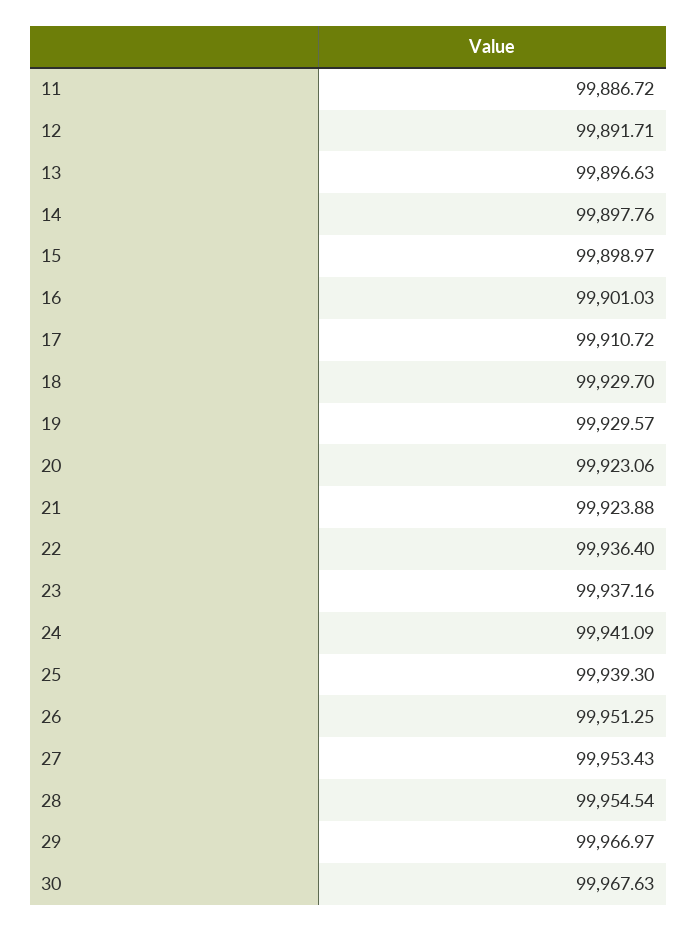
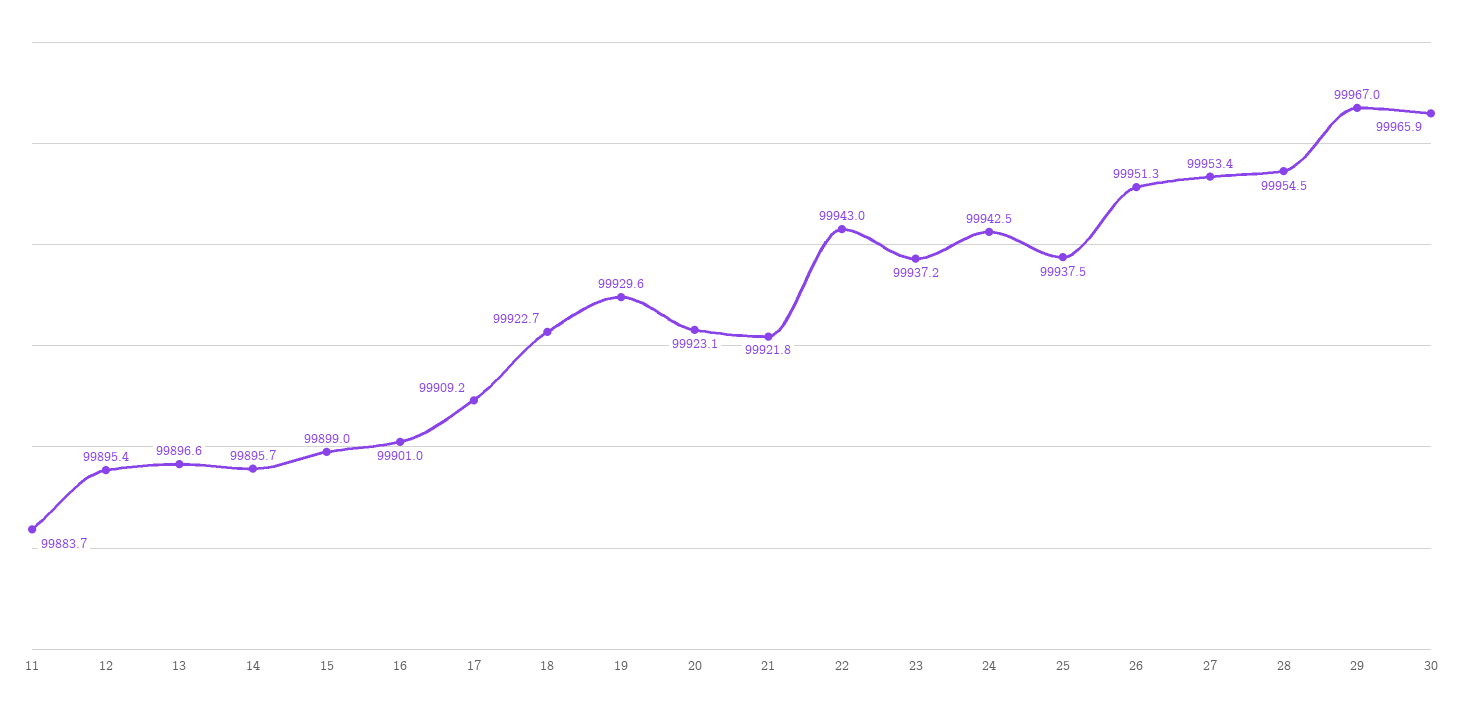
11: 99886.72 -> 99883.7
12: 99891.71 -> 99895.4
14: 99897.76 -> 99895.7
17: 99910.72 -> 99909.2
18: 99929.7 -> 99922.7
21: 99923.88 -> 99921.8
22: 99936.4 -> 99943
24: 99941.09 -> 99942.5
25: 99939.3 -> 99937.5
30: 99967.63 -> 99965.9

